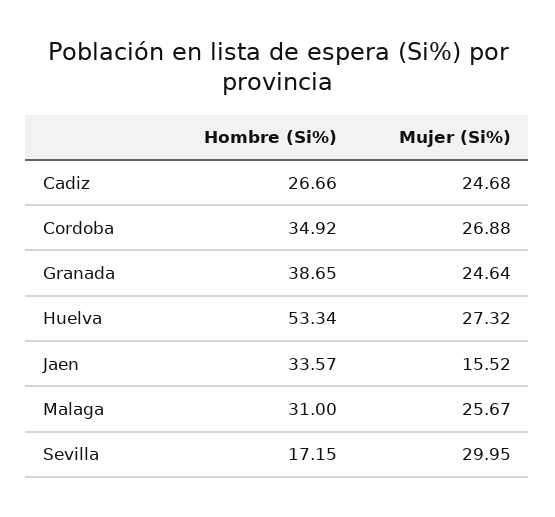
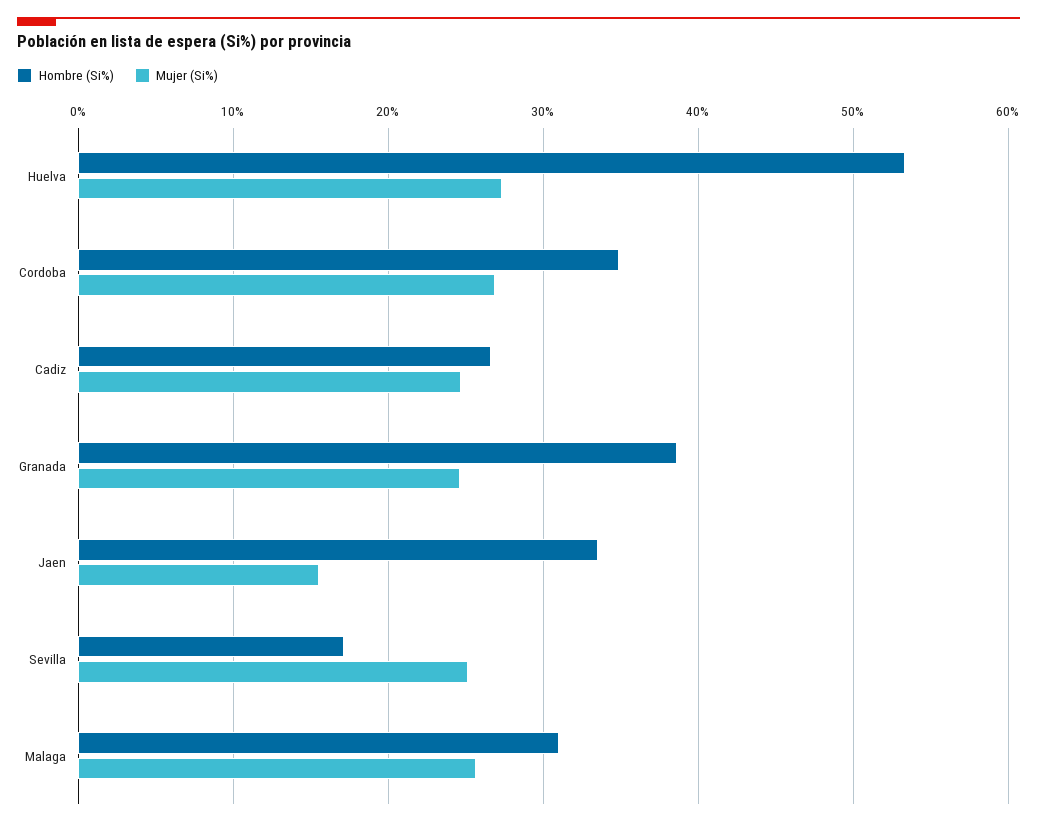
Mujer (Si%), Sevilla: 29.95 -> 25

